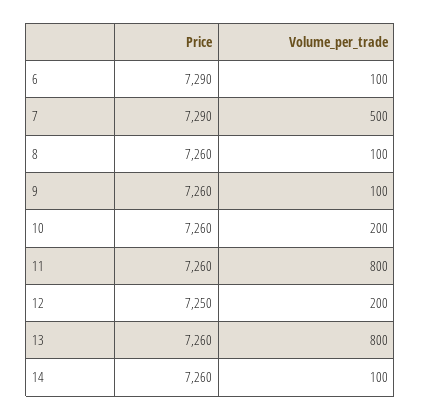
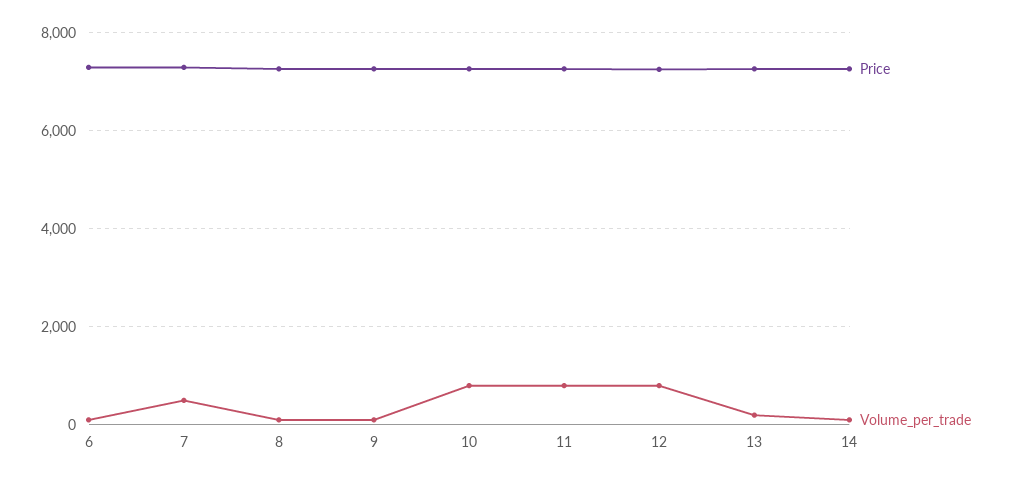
Volume_per_trade, 10: 200 -> 800
Volume_per_trade, 12: 200 -> 800
Volume_per_trade, 13: 800 -> 200

